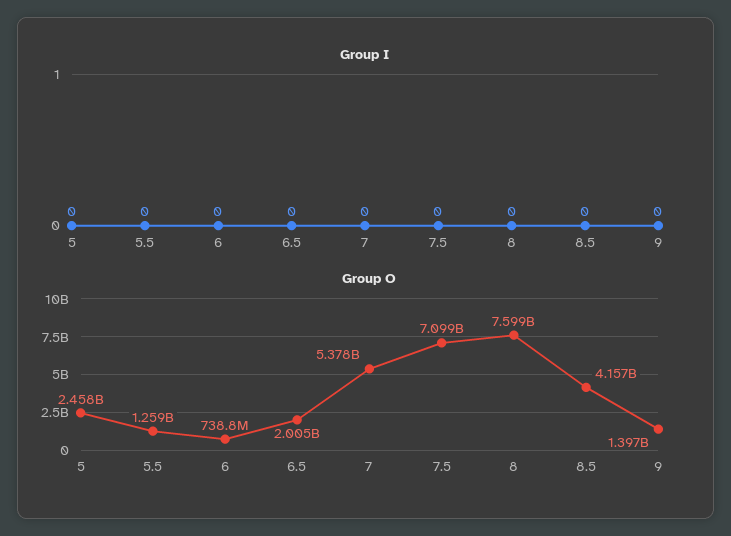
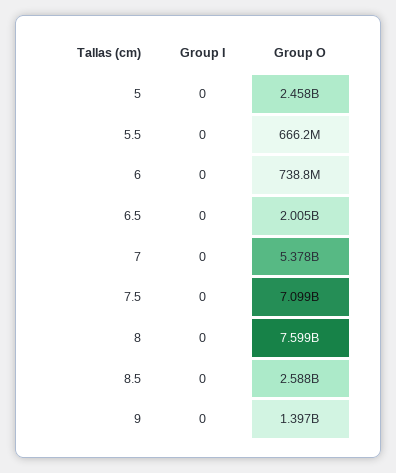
Group O, 5.5: 1259000000 -> 666200000
Group O, 8.5: 4157000000 -> 2588000000

